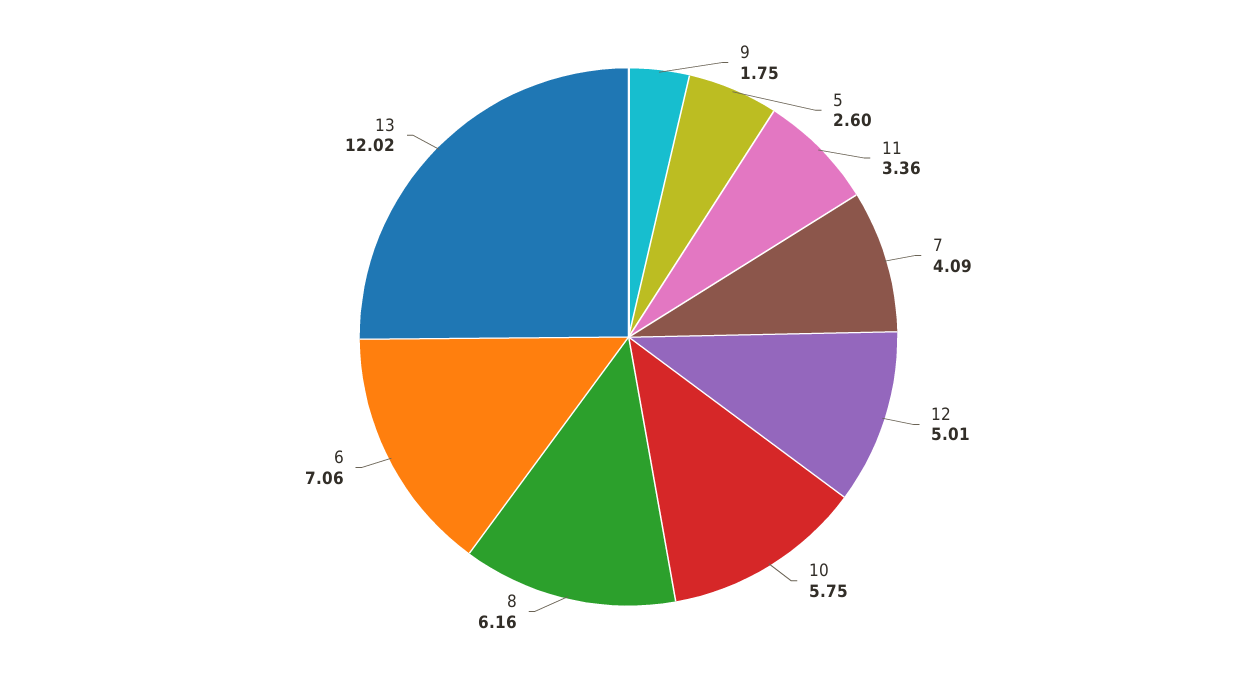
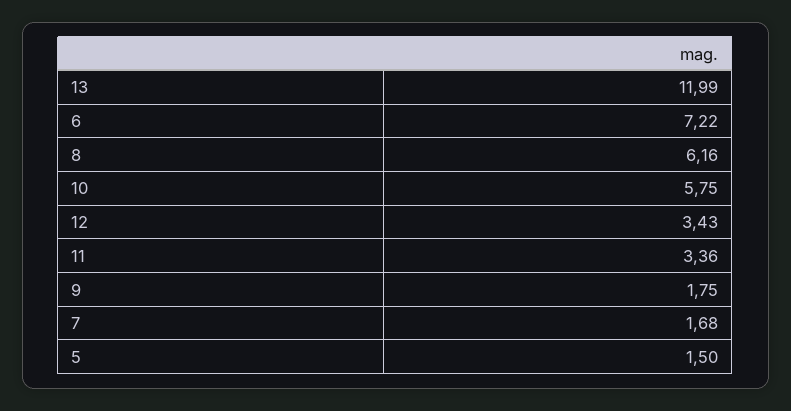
5: 2.6 -> 1.5
7: 4.09 -> 1.68
12: 5.01 -> 3.43
6: 7.06 -> 7.22
13: 12.02 -> 11.99

